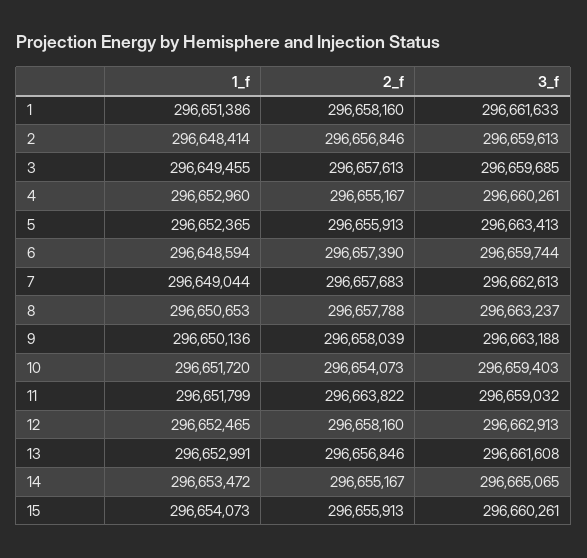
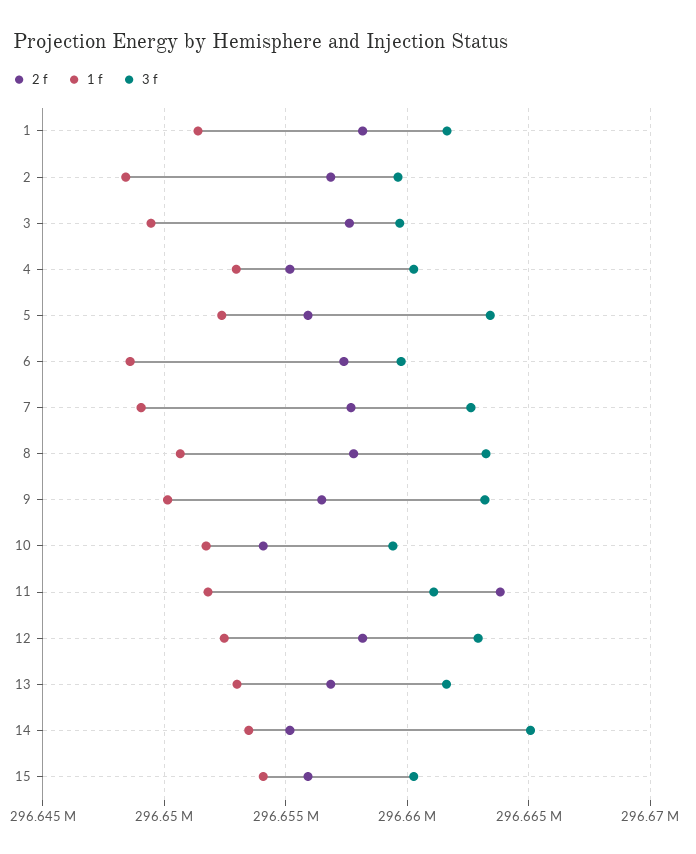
2_f, 9: 296658039 -> 296656500
3_f, 11: 296659032 -> 296661000

